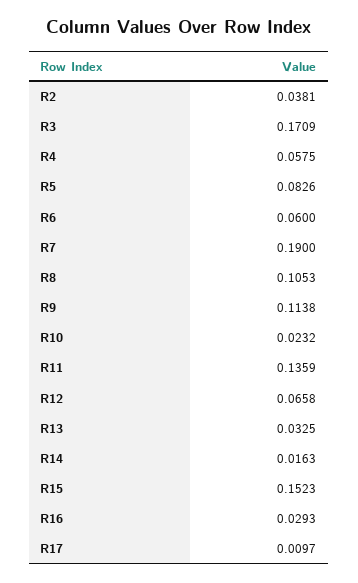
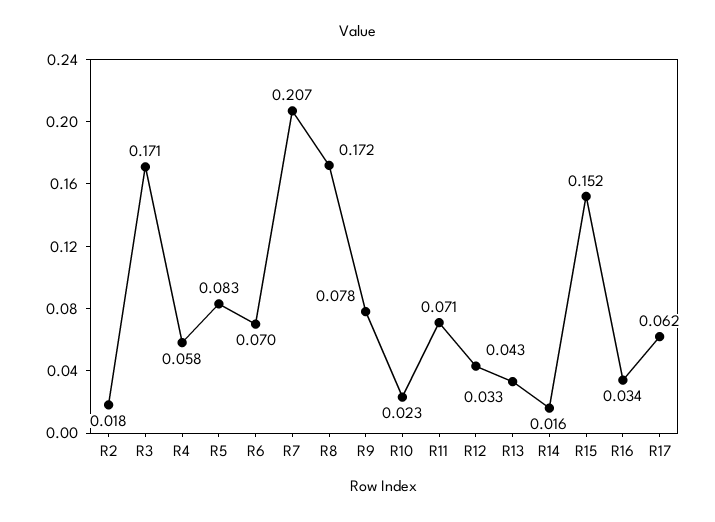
R2: 0.0381 -> 0.018
R6: 0.06 -> 0.07
R7: 0.19 -> 0.207
R8: 0.1053 -> 0.172
R9: 0.1138 -> 0.078
R11: 0.1359 -> 0.071
R12: 0.0658 -> 0.043
R16: 0.0293 -> 0.034
R17: 0.0097 -> 0.062

